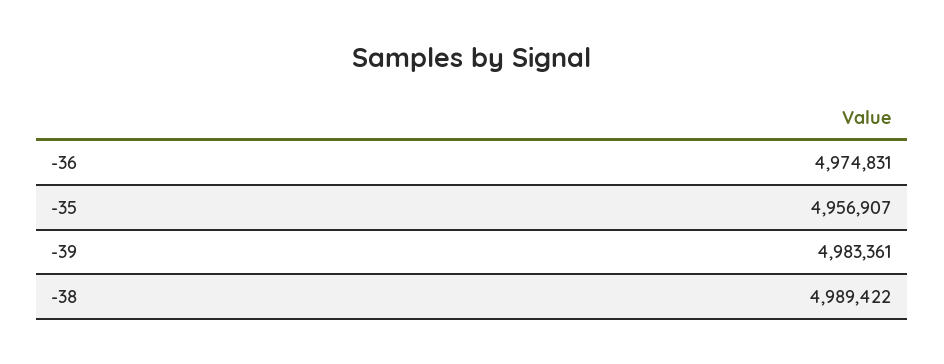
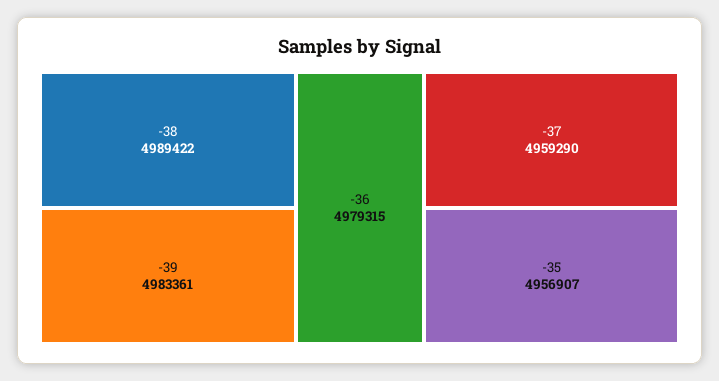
-36: 4974831 -> 4979315
-37: none -> 4959290

